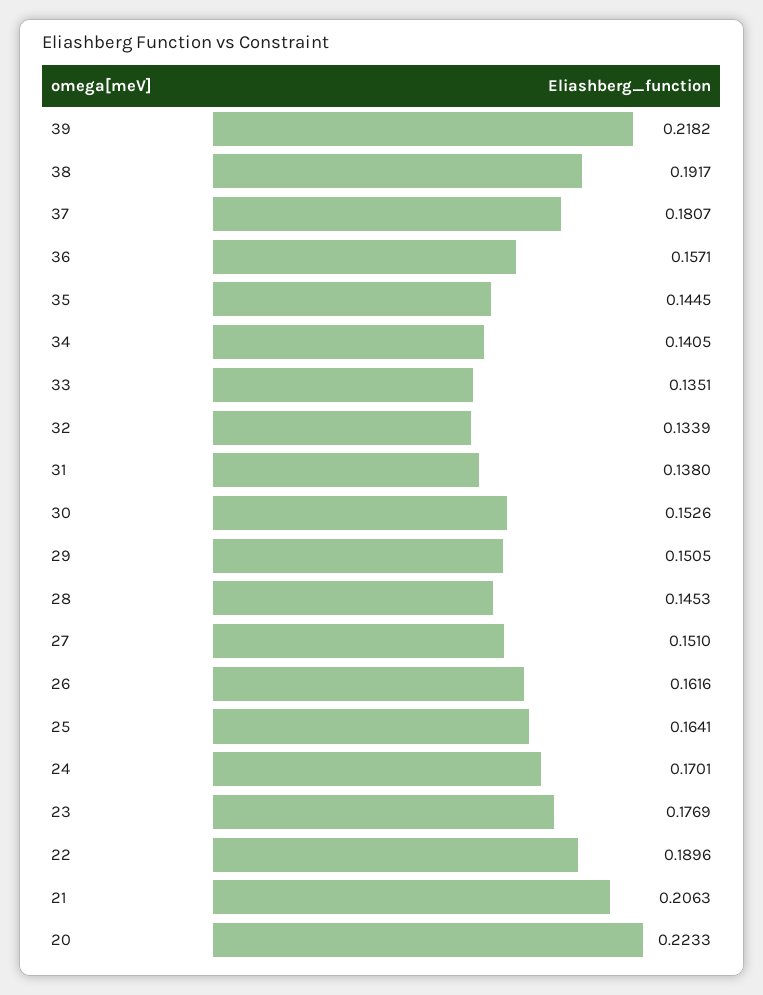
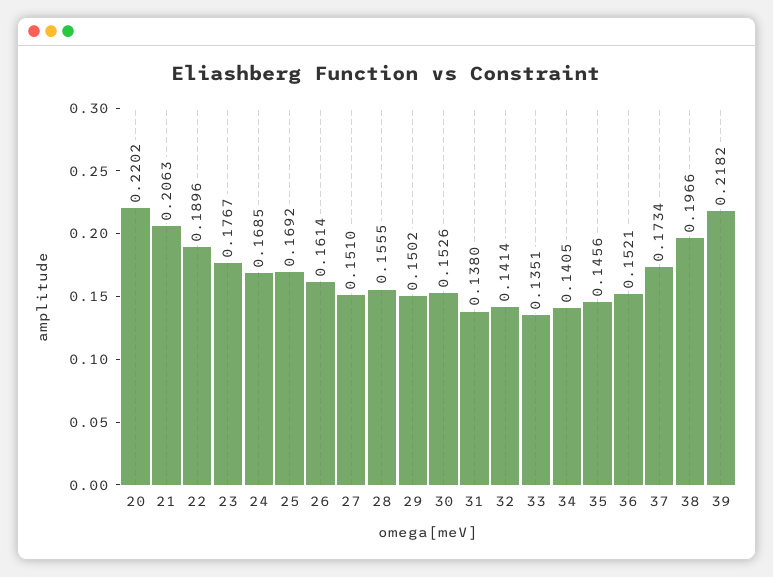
38: 0.1917 -> 0.1966
37: 0.1807 -> 0.1734
36: 0.1571 -> 0.1521
35: 0.1445 -> 0.1456
32: 0.1339 -> 0.1414
29: 0.1505 -> 0.1502
28: 0.1453 -> 0.1555
26: 0.1616 -> 0.1614
25: 0.1641 -> 0.1692
24: 0.1701 -> 0.1685
23: 0.1769 -> 0.1767
20: 0.2233 -> 0.2202

